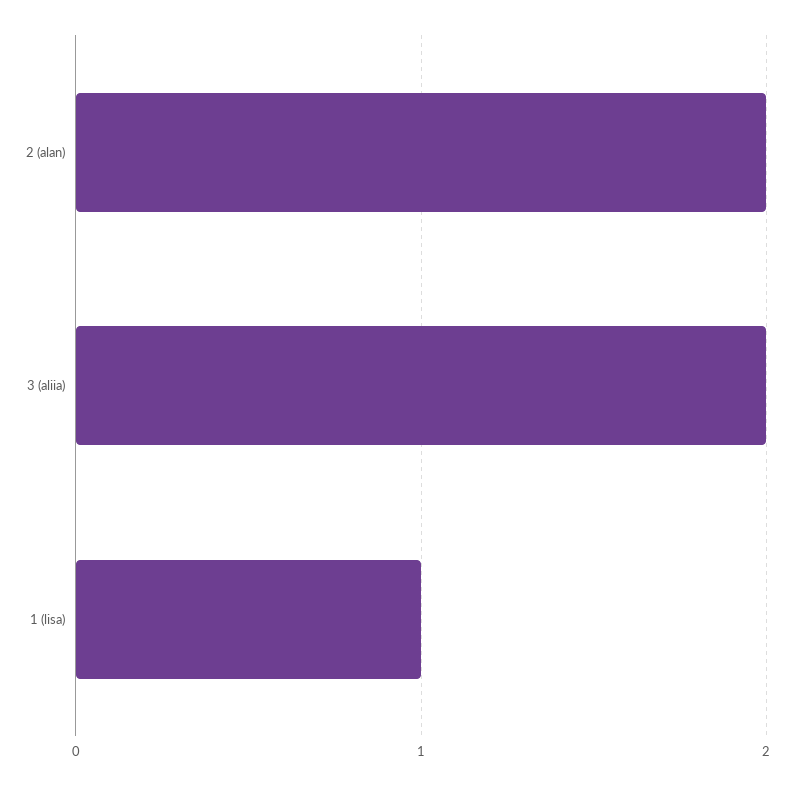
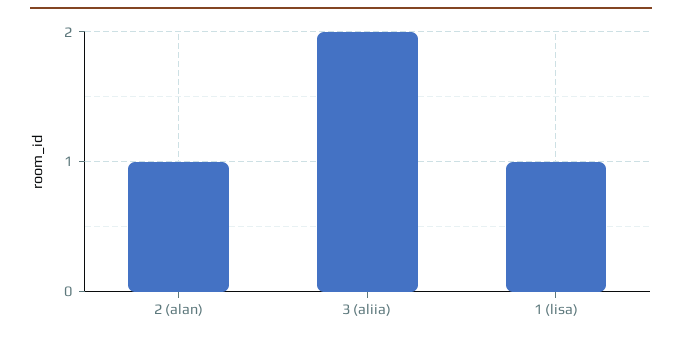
2 (alan): 2 -> 1

